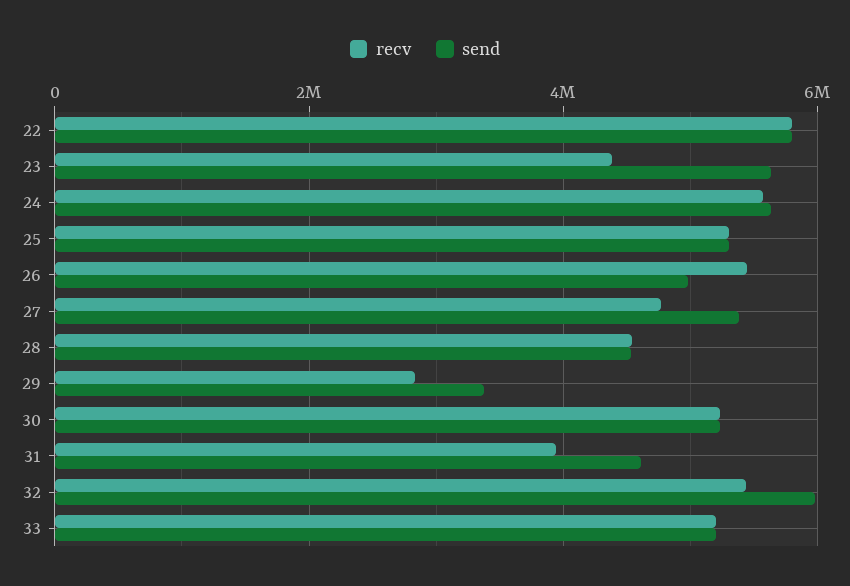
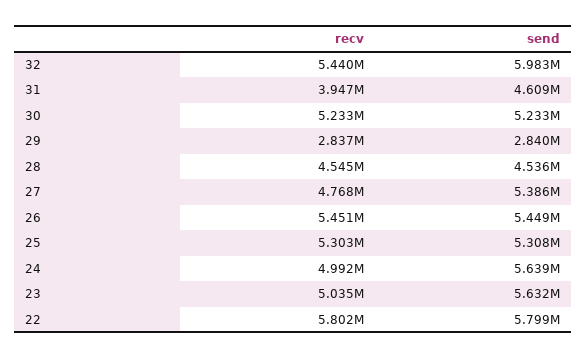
recv, 23: 4400000 -> 5035000
recv, 24: 5600000 -> 4992000
send, 26: 5000000 -> 5449000
send, 29: 3400000 -> 2840000
recv, 33: 5200000 -> none
send, 33: 5200000 -> none

